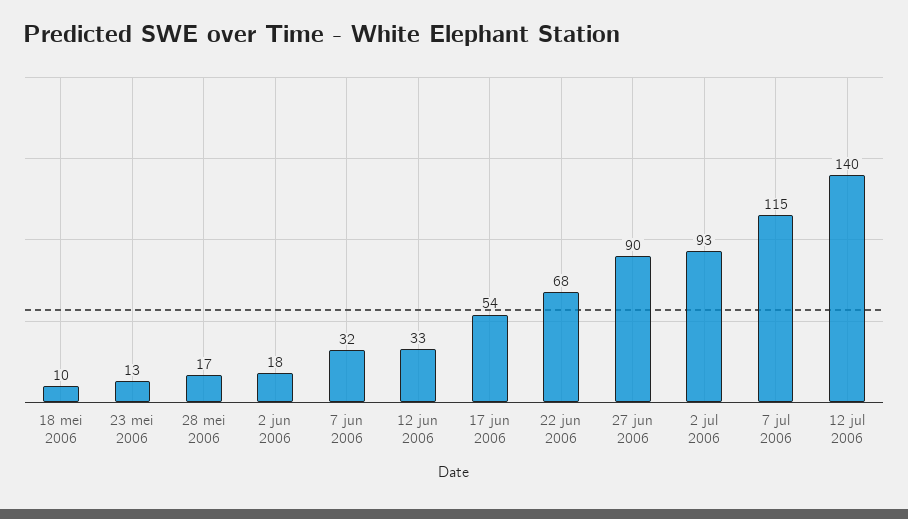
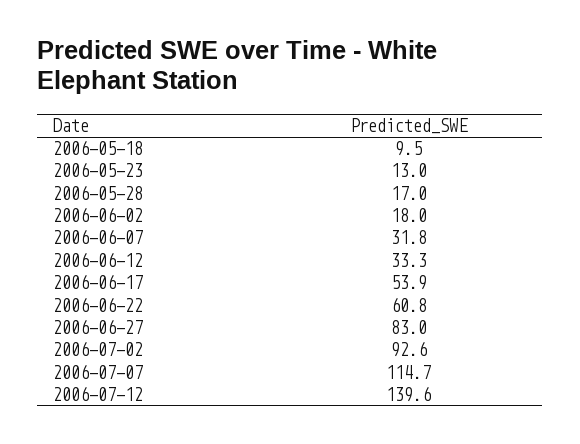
22 jun 2006: 68 -> 60.8
27 jun 2006: 90 -> 83

